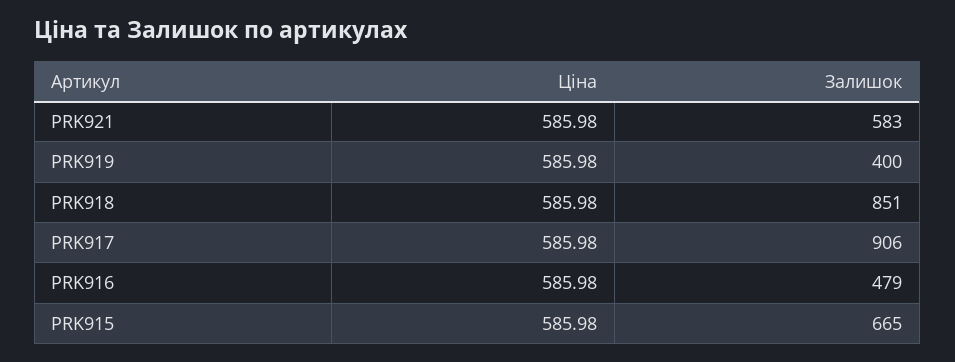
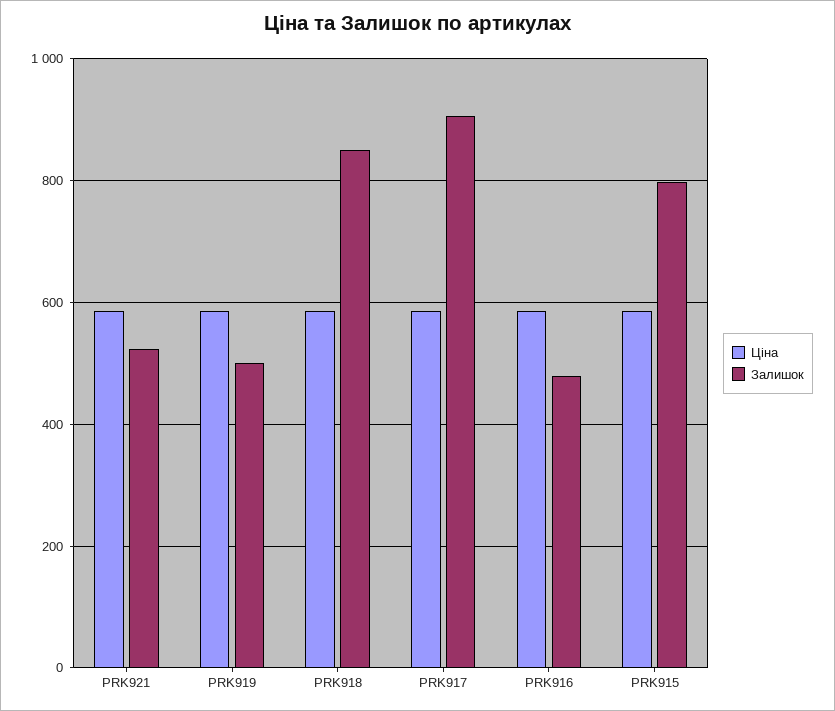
Залишок, PRK921: 583 -> 520
Залишок, PRK919: 400 -> 500
Залишок, PRK915: 665 -> 800

